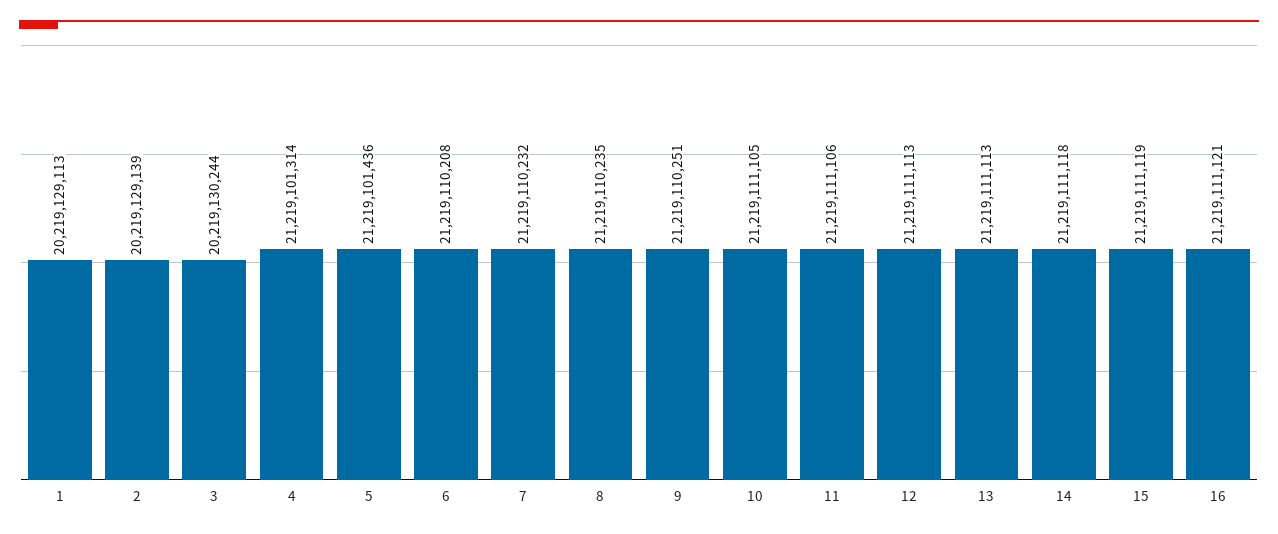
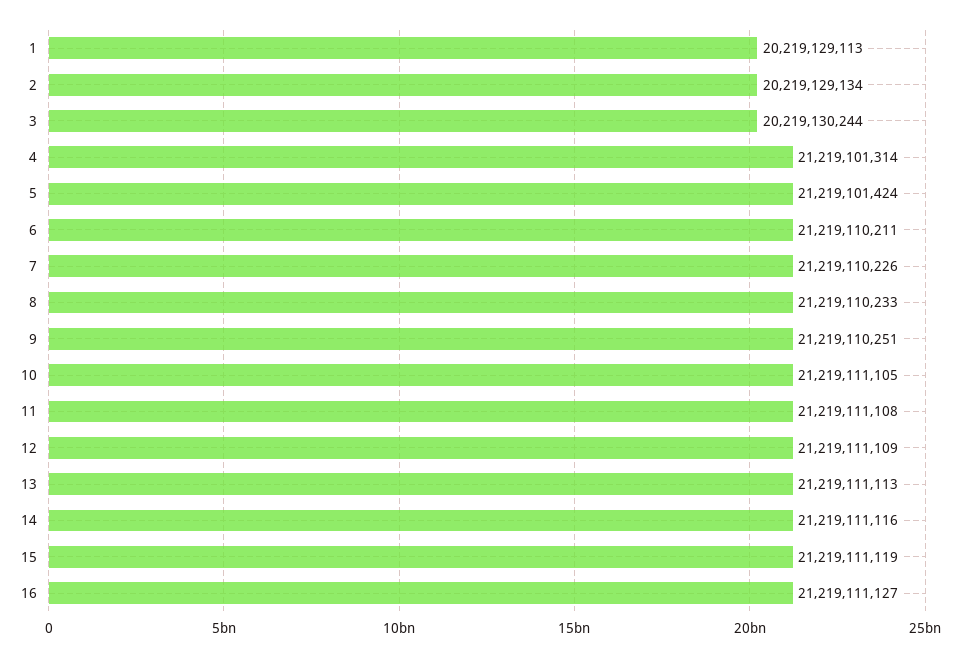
2: 20219129139 -> 20219129134
5: 21219101436 -> 21219101424
6: 21219110208 -> 21219110211
7: 21219110232 -> 21219110226
8: 21219110235 -> 21219110233
11: 21219111106 -> 21219111108
12: 21219111113 -> 21219111109
14: 21219111118 -> 21219111116
16: 21219111121 -> 21219111127

